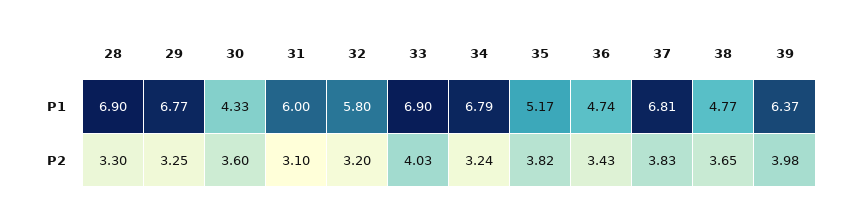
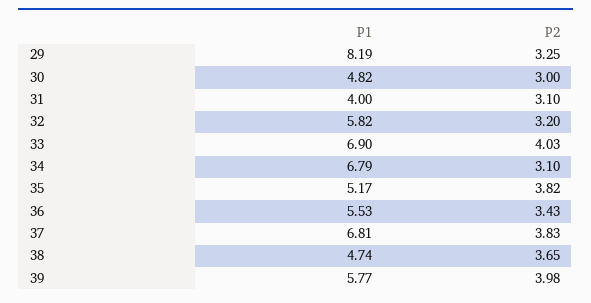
28, P1: 6.9 -> none
29, P1: 6.77 -> 8.19
30, P1: 4.33 -> 4.82
31, P1: 6 -> 4
32, P1: 5.8 -> 5.82
36, P1: 4.74 -> 5.53
38, P1: 4.77 -> 4.74
39, P1: 6.37 -> 5.77
28, P2: 3.3 -> none
30, P2: 3.6 -> 3
34, P2: 3.24 -> 3.1

